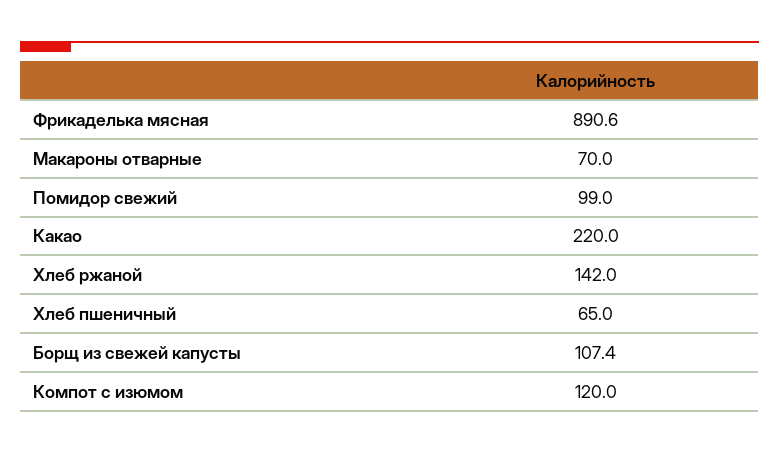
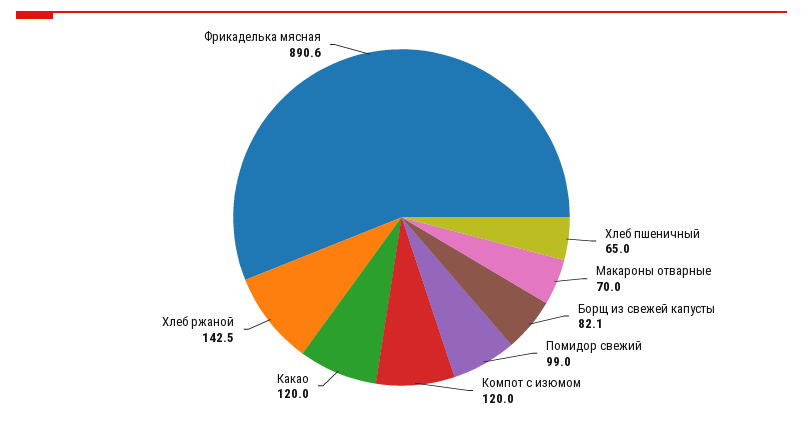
Какао: 220 -> 120
Хлеб ржаной: 142 -> 142.5
Борщ из свежей капусты: 107.4 -> 82.1

